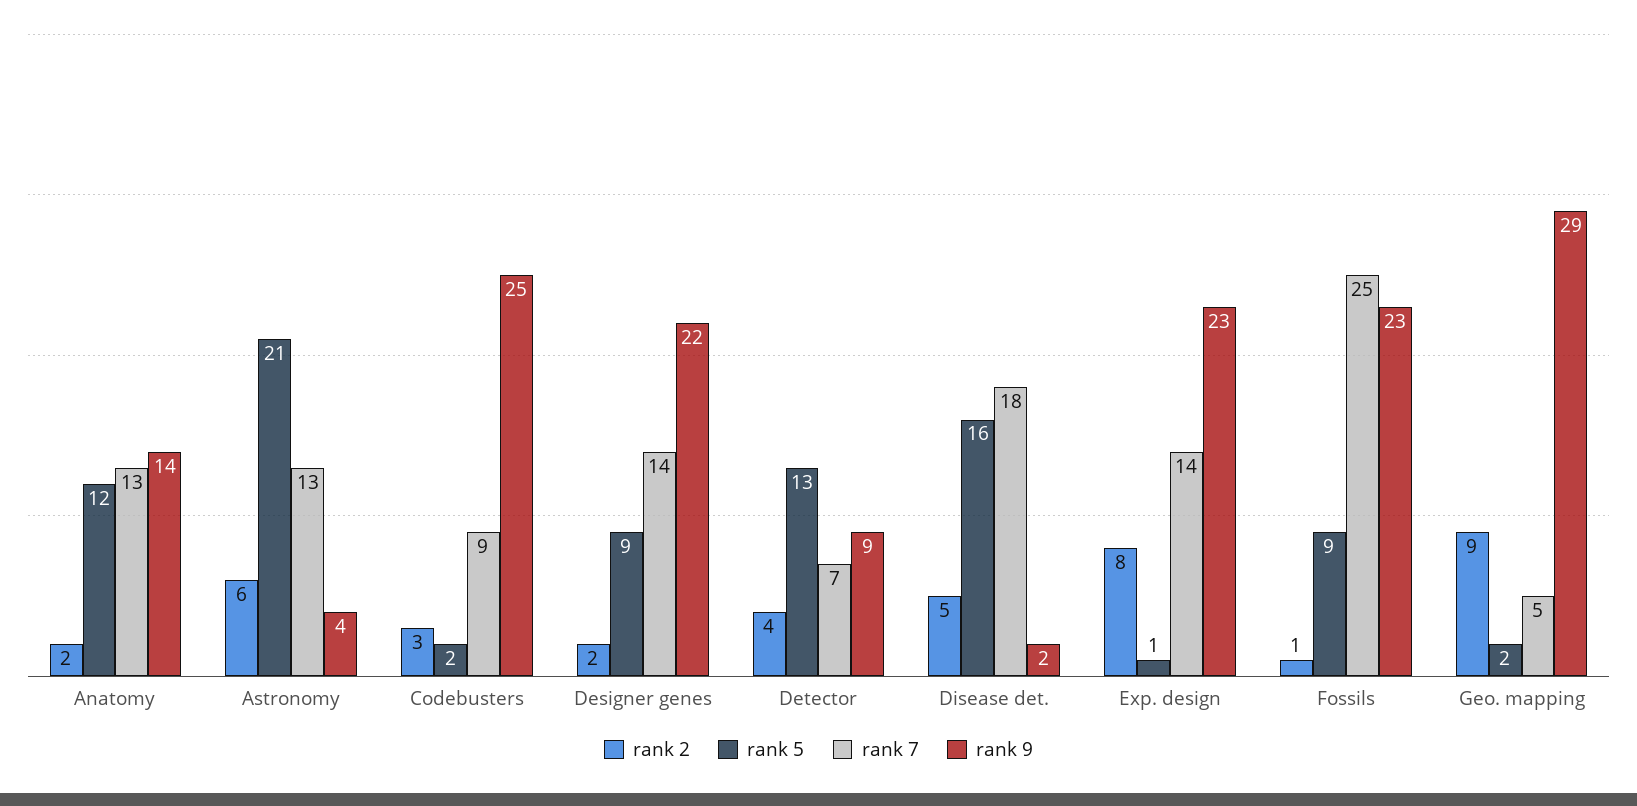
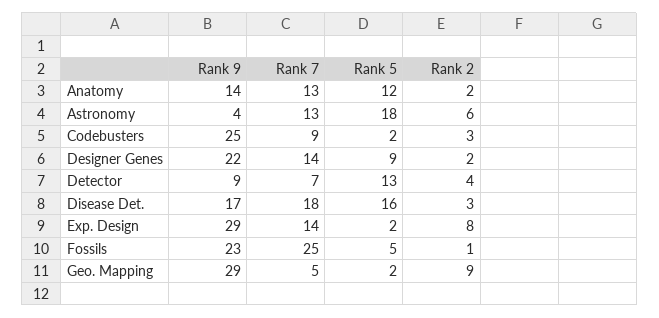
rank 5, Astronomy: 21 -> 18
rank 2, Disease det.: 5 -> 3
rank 9, Disease det.: 2 -> 17
rank 5, Exp. design: 1 -> 2
rank 9, Exp. design: 23 -> 29
rank 5, Fossils: 9 -> 5

